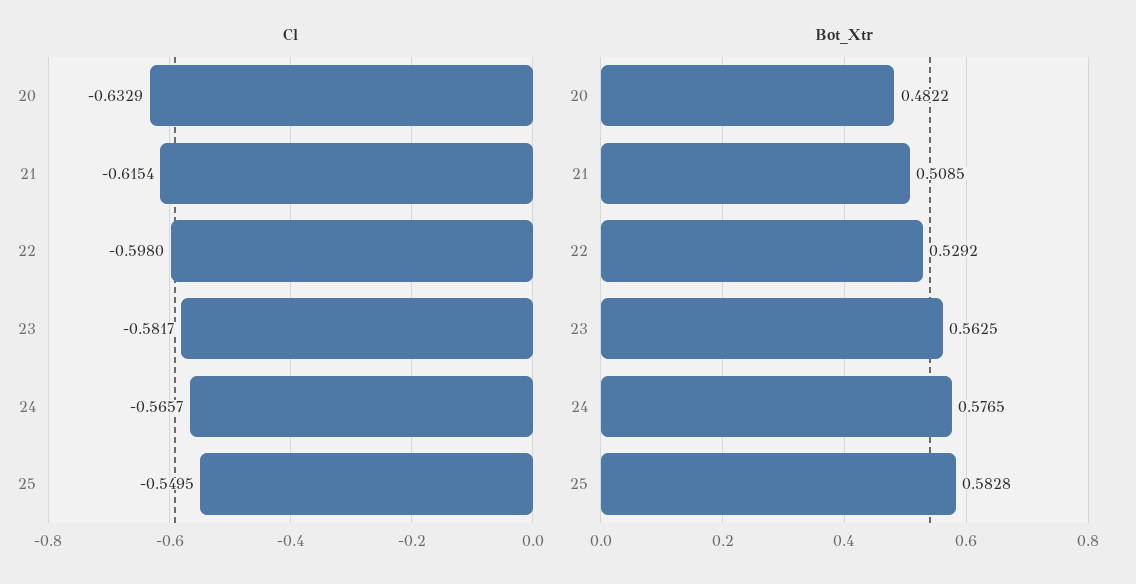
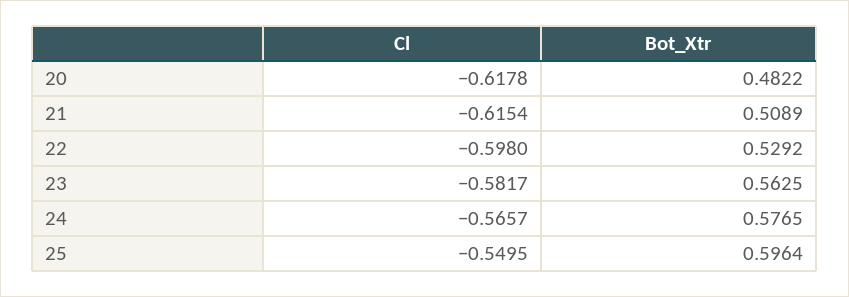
Cl, 20: -0.6329 -> -0.6178
Bot_Xtr, 21: 0.5085 -> 0.5089
Bot_Xtr, 25: 0.5828 -> 0.5964

